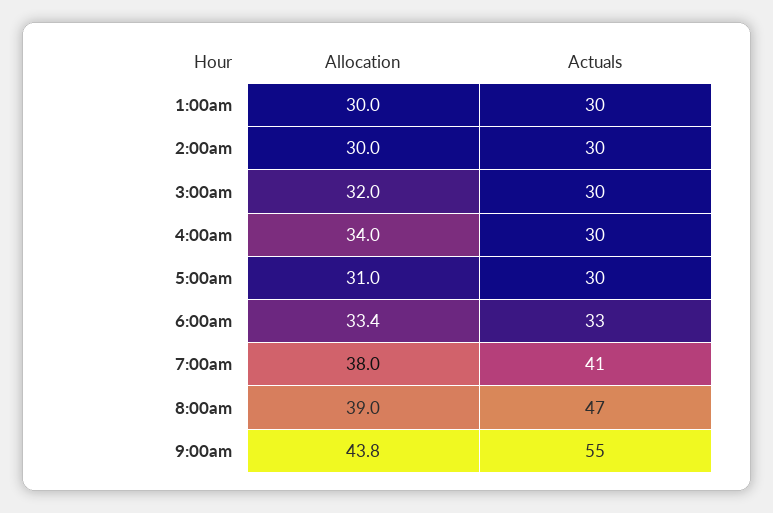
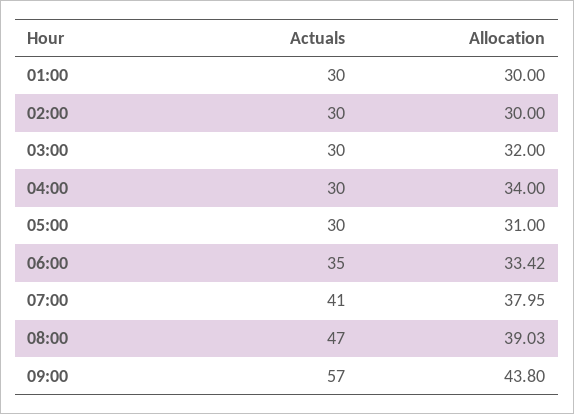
Actuals, 6:00am: 33 -> 35
Actuals, 9:00am: 55 -> 57

